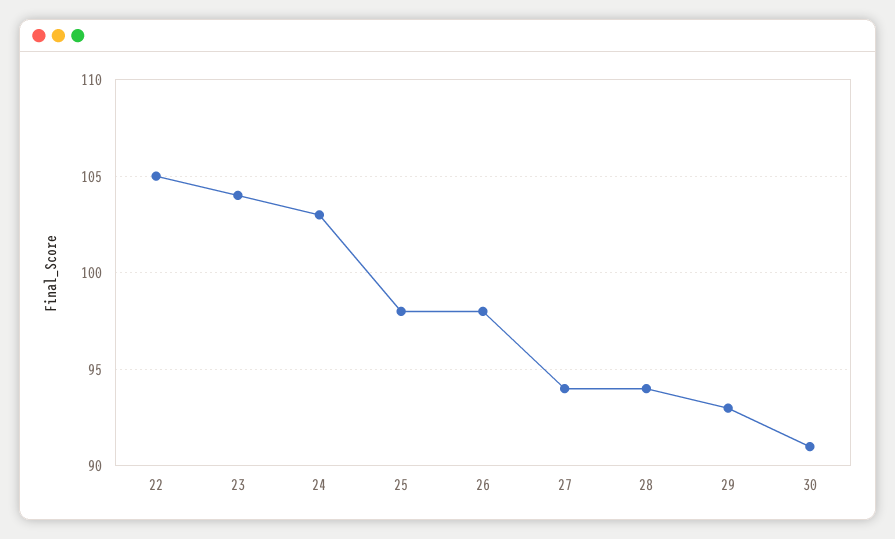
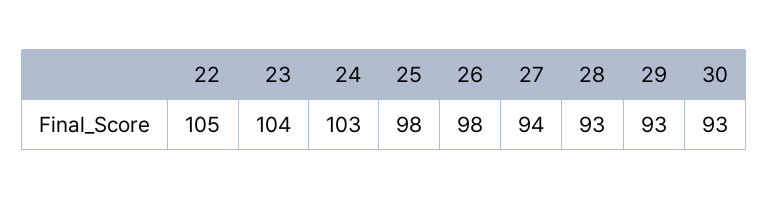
28: 94 -> 93
30: 91 -> 93

